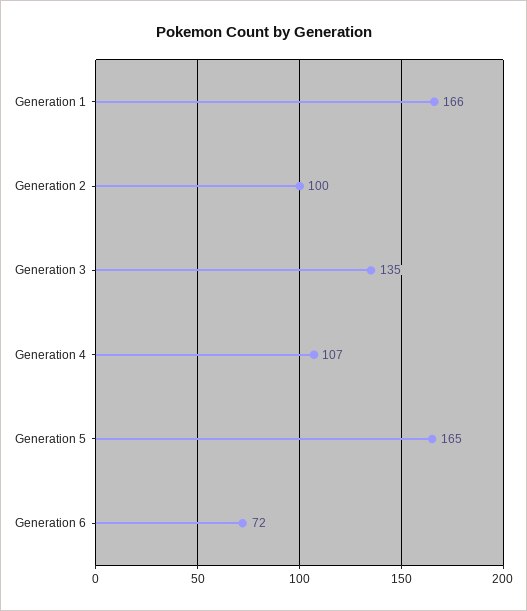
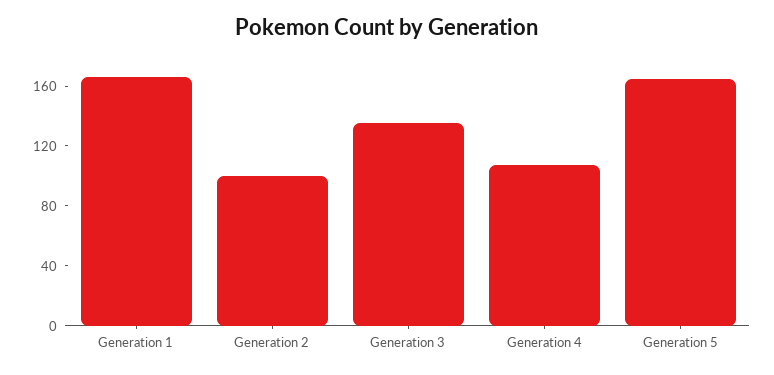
Generation 6: 72 -> none

